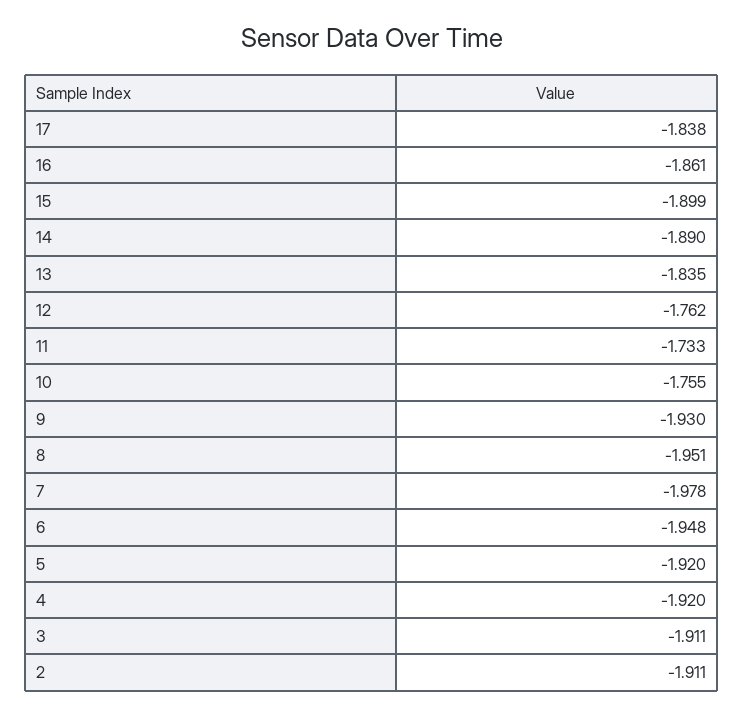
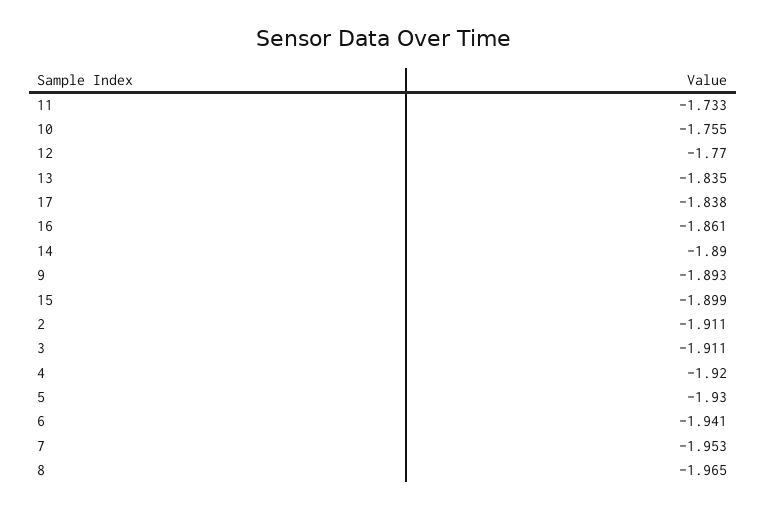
12: -1.762 -> -1.77
9: -1.93 -> -1.893
8: -1.951 -> -1.965
7: -1.978 -> -1.953
6: -1.948 -> -1.941
5: -1.92 -> -1.93

